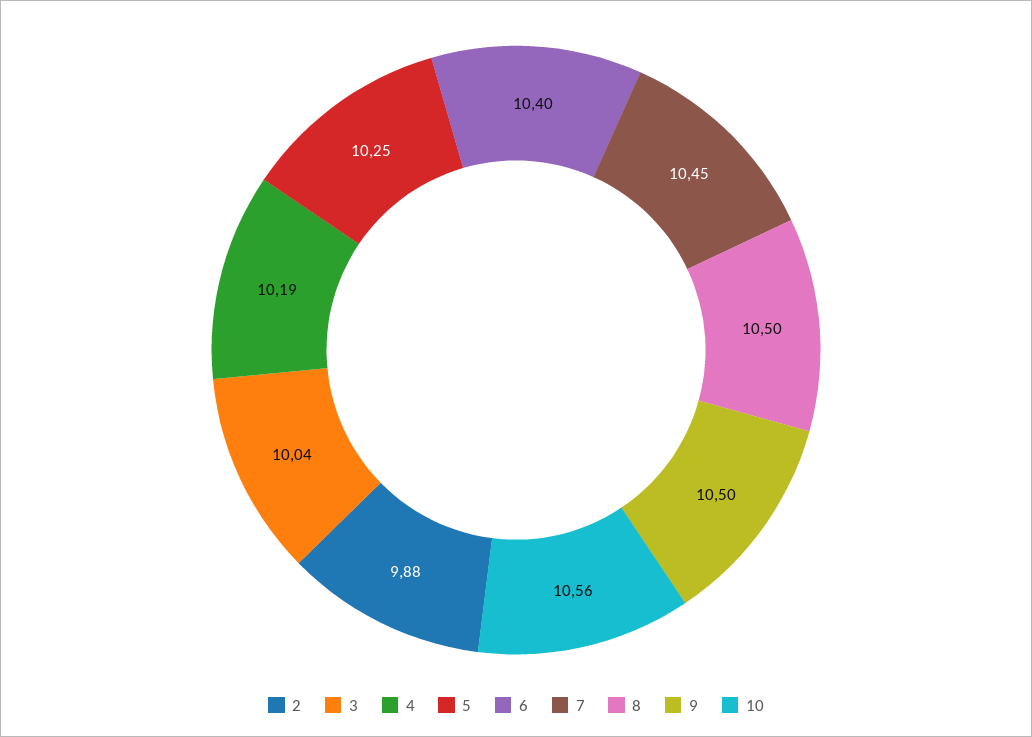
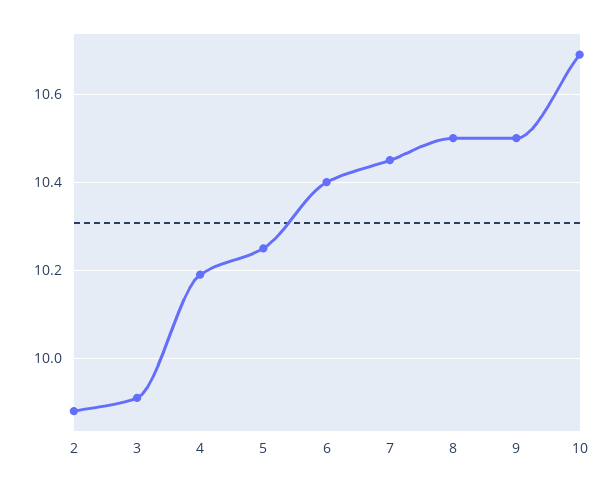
3: 10.04 -> 9.9
10: 10.56 -> 10.7

